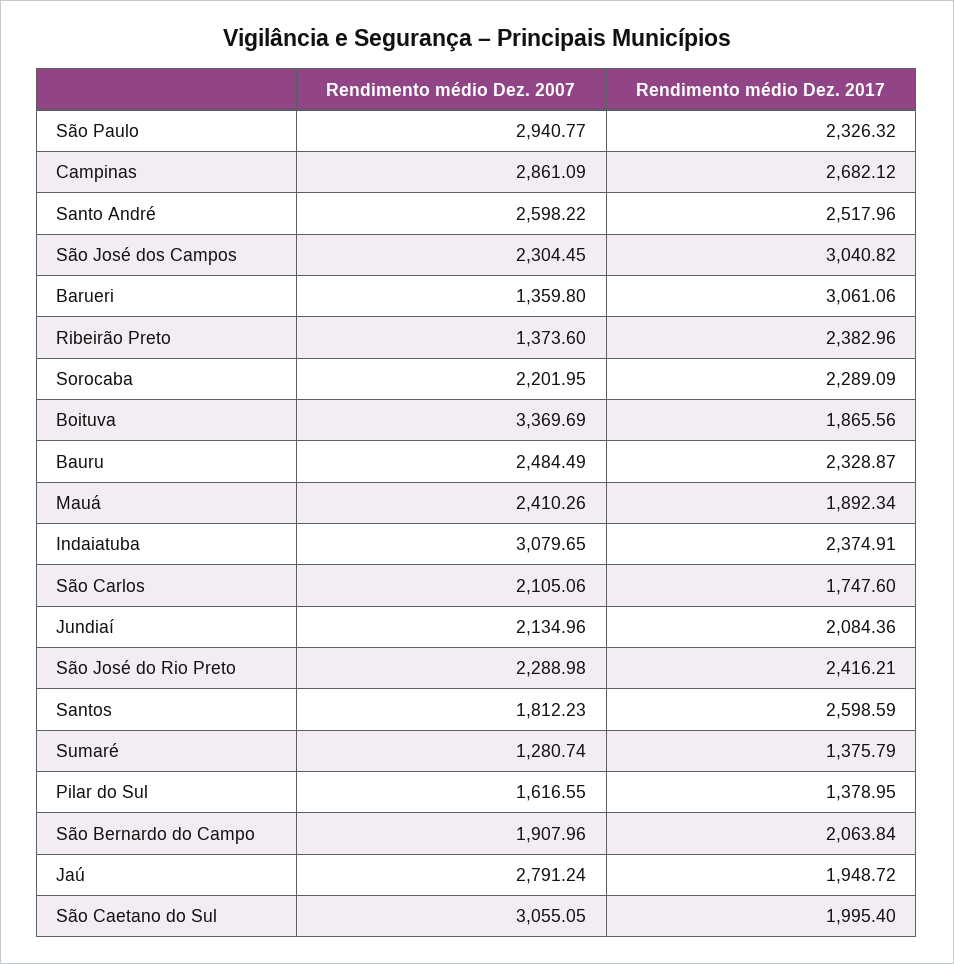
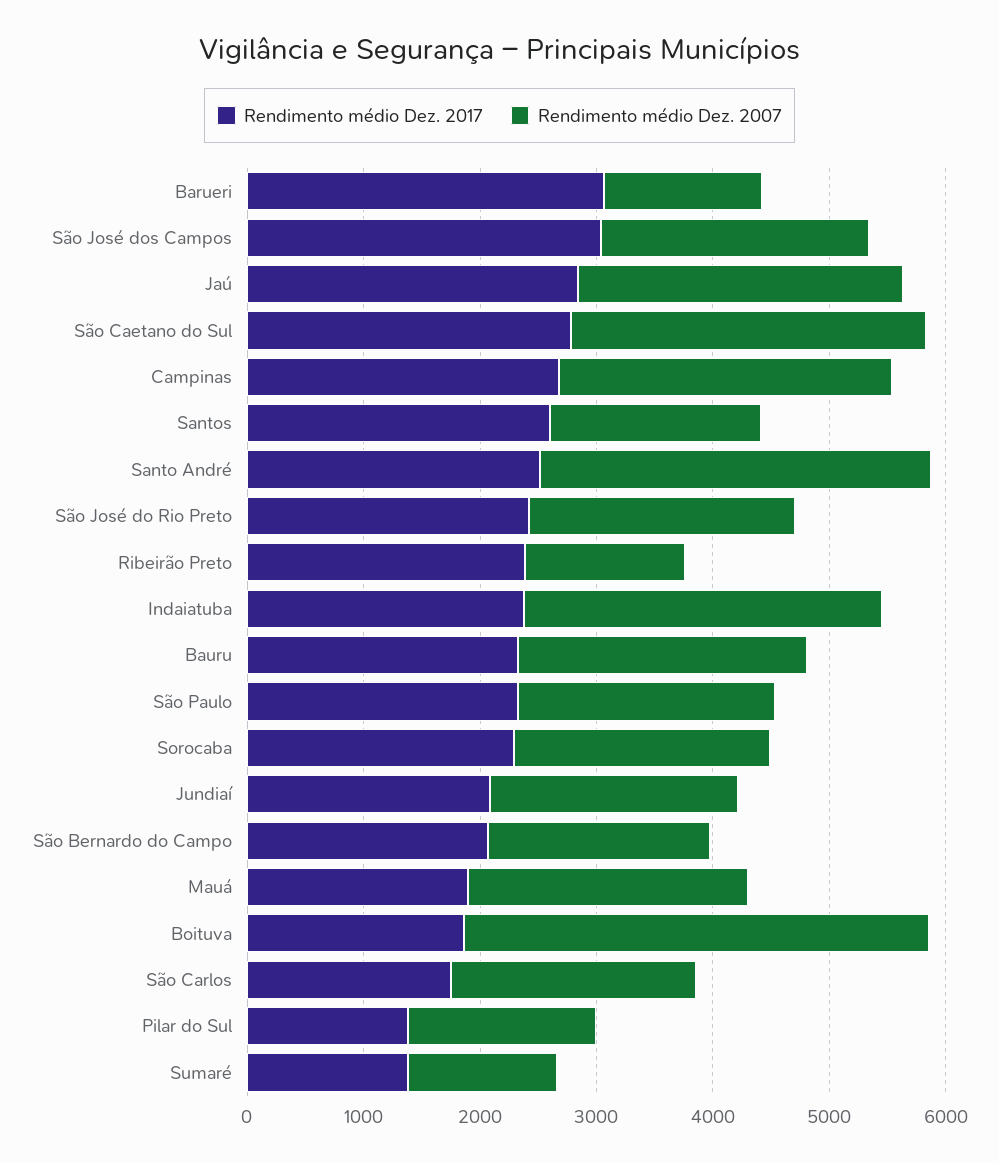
Rendimento médio Dez. 2007, São Paulo: 2940.77 -> 2200
Rendimento médio Dez. 2007, Santo André: 2598.22 -> 3400
Rendimento médio Dez. 2007, Boituva: 3369.69 -> 4000
Rendimento médio Dez. 2017, Jaú: 1948.72 -> 2800
Rendimento médio Dez. 2017, São Caetano do Sul: 1995.4 -> 2800

